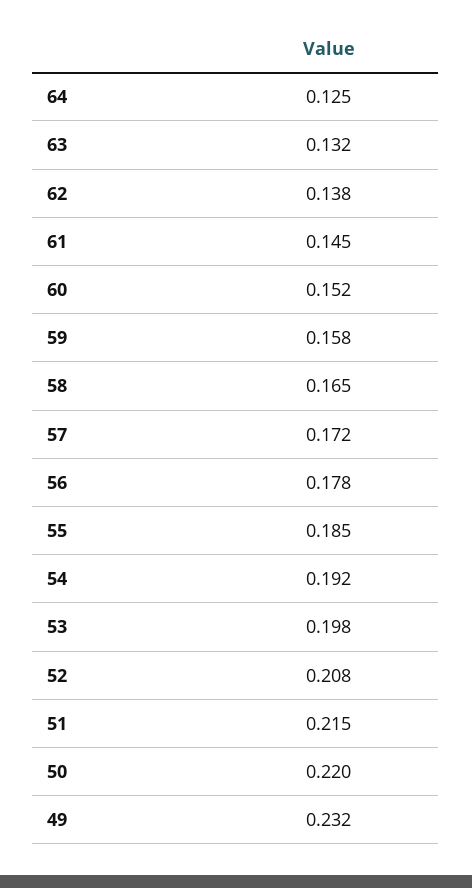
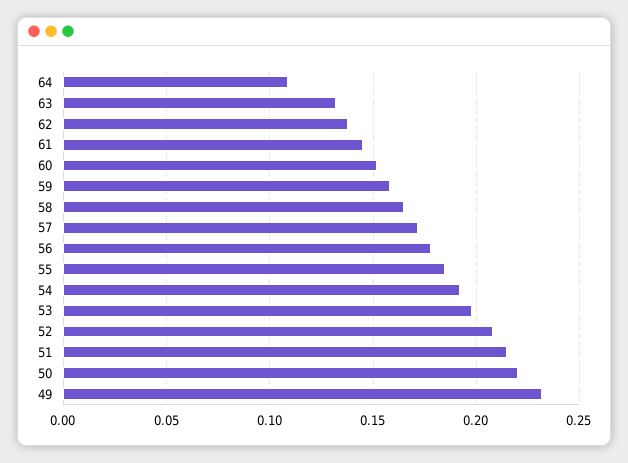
64: 0.125 -> 0.11

